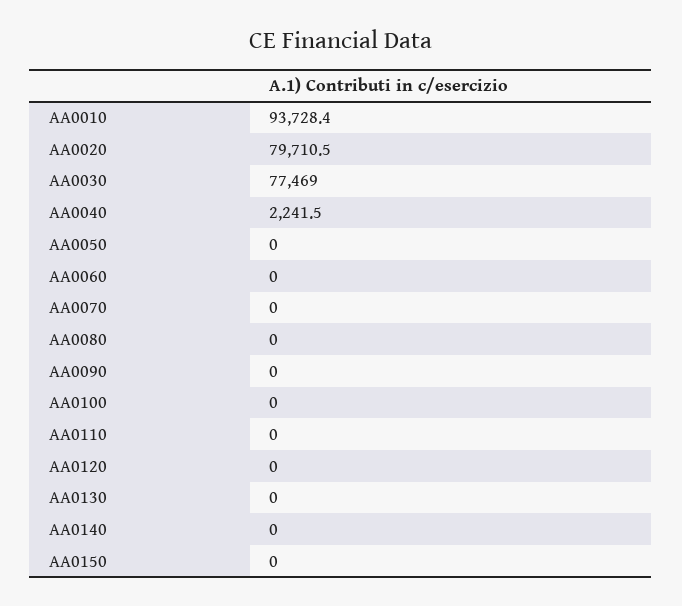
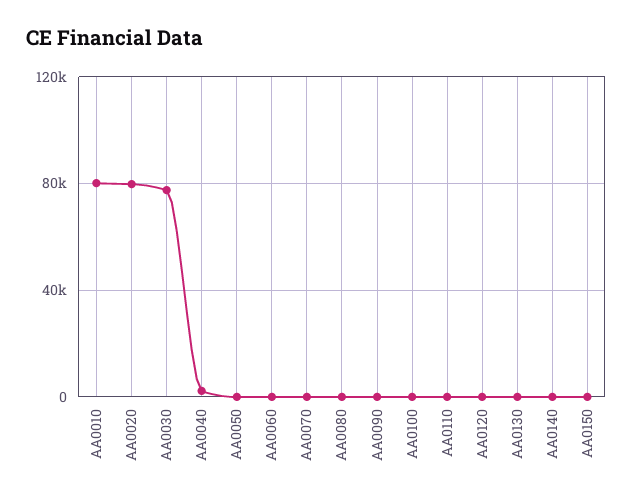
AA0010: 93728.4 -> 80000

